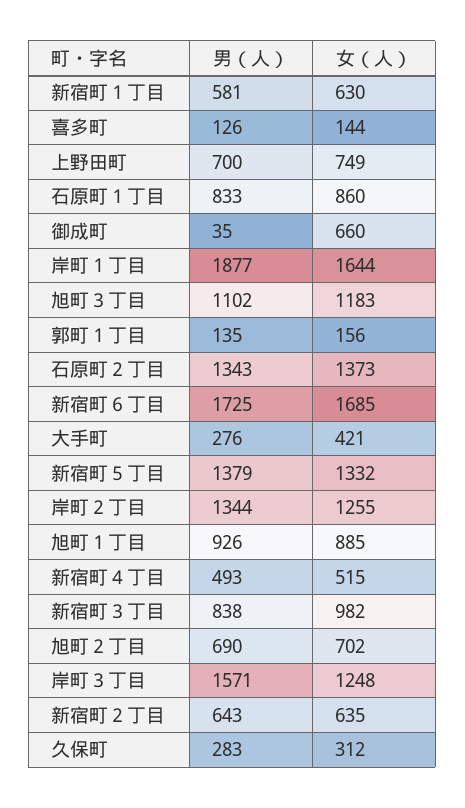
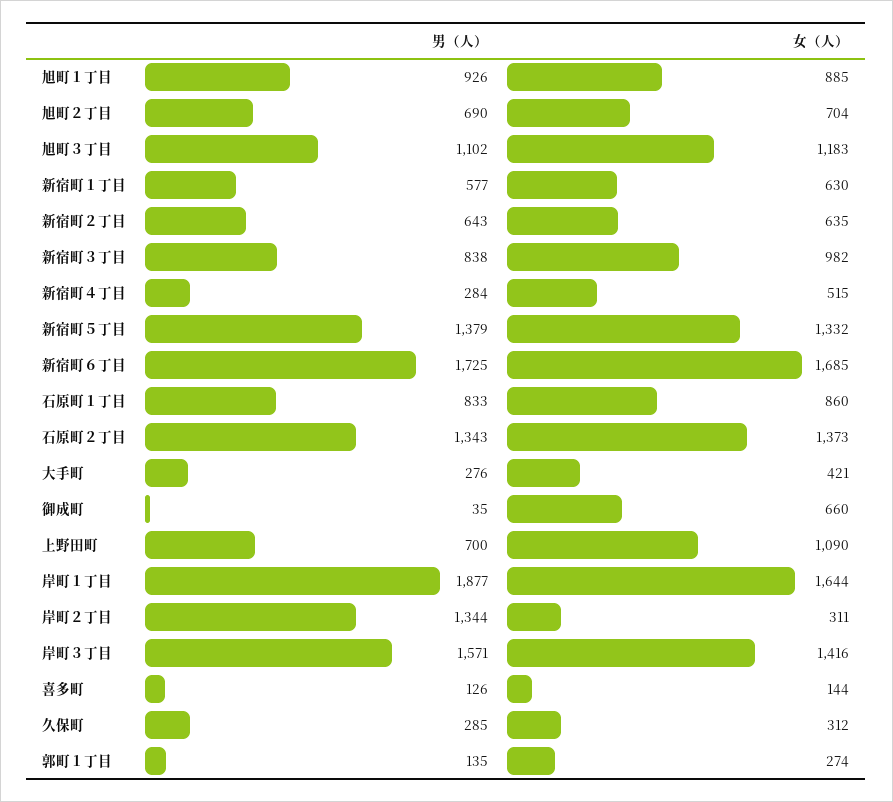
男（人）, 新宿町１丁目: 581 -> 577
女（人）, 上野田町: 749 -> 1090
女（人）, 郭町１丁目: 156 -> 274
女（人）, 岸町２丁目: 1255 -> 311
男（人）, 新宿町４丁目: 493 -> 284
女（人）, 旭町２丁目: 702 -> 704
女（人）, 岸町３丁目: 1248 -> 1416
男（人）, 久保町: 283 -> 285

